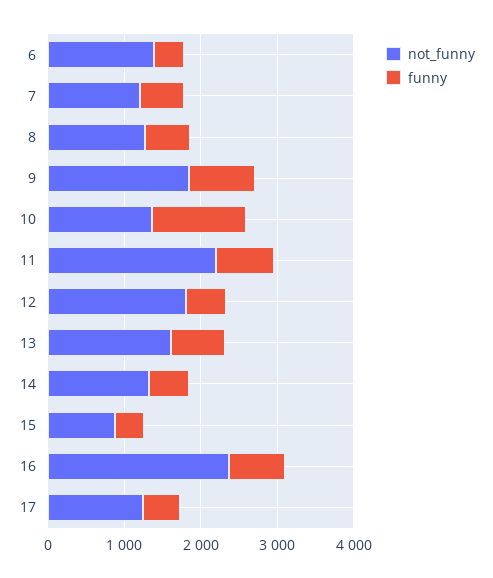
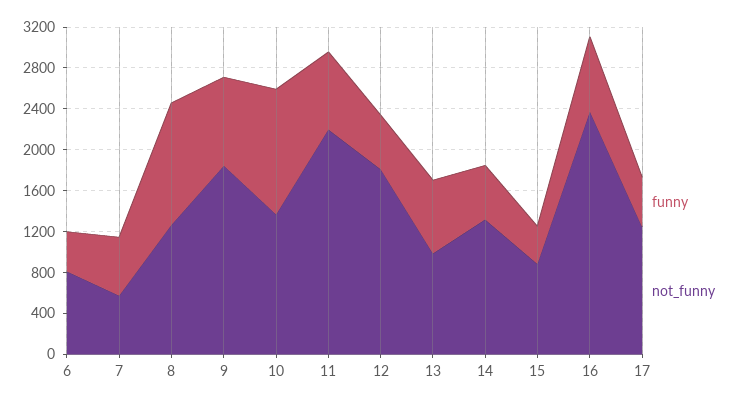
not_funny, 6: 1400 -> 800
not_funny, 7: 1200 -> 600
funny, 8: 600 -> 1200
not_funny, 13: 1600 -> 1000

